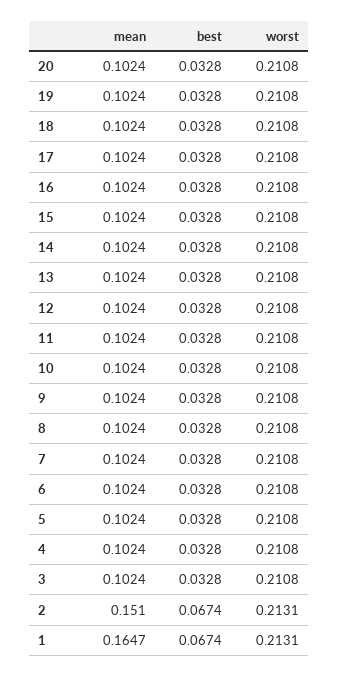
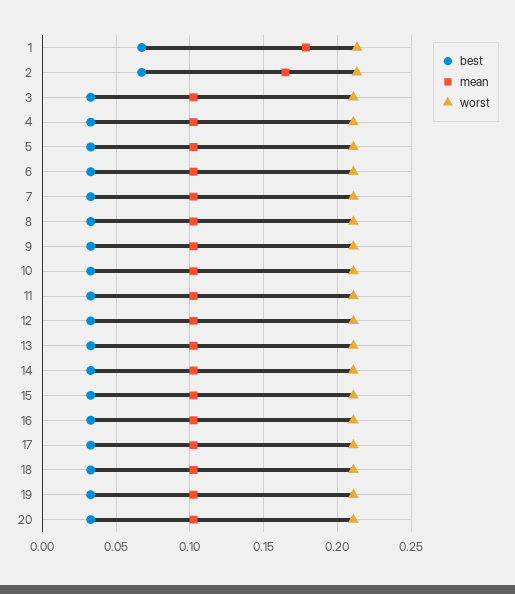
mean, 2: 0.151 -> 0.165
mean, 1: 0.1647 -> 0.18

